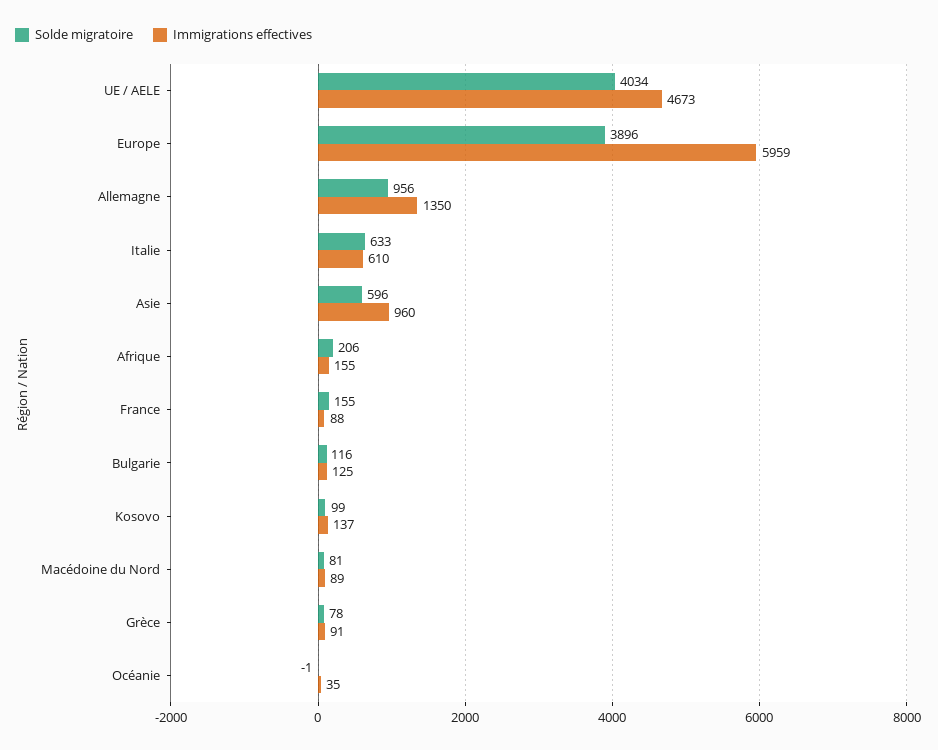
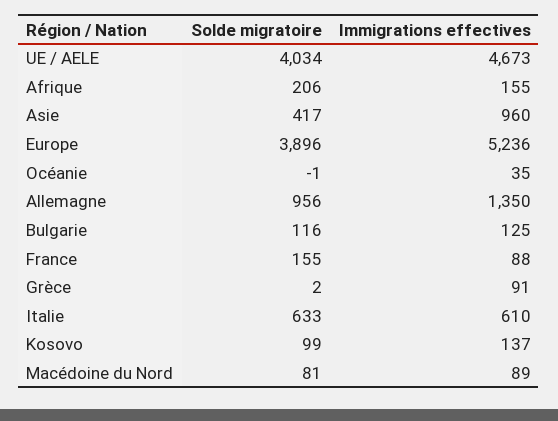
Immigrations effectives, Europe: 5959 -> 5236
Solde migratoire, Asie: 596 -> 417
Solde migratoire, Grèce: 78 -> 2

